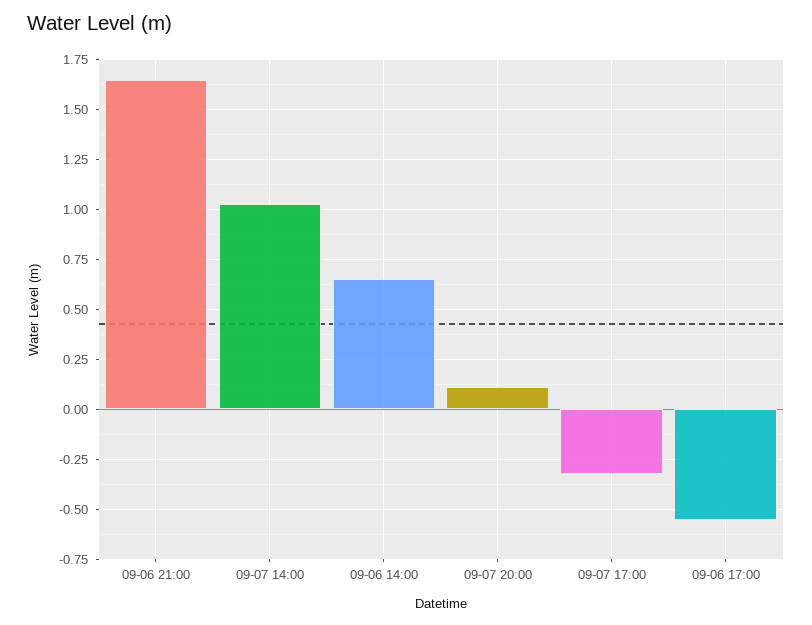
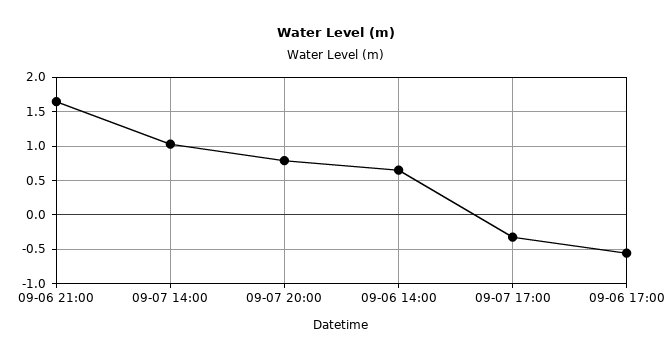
09-07 20:00: 0.1 -> 0.8

